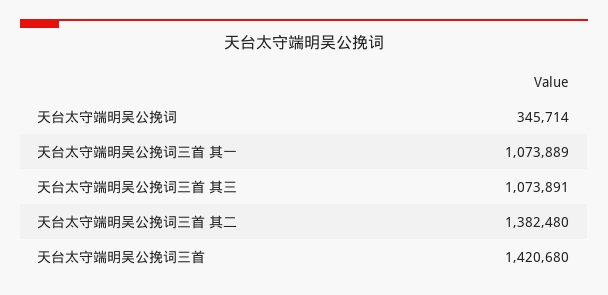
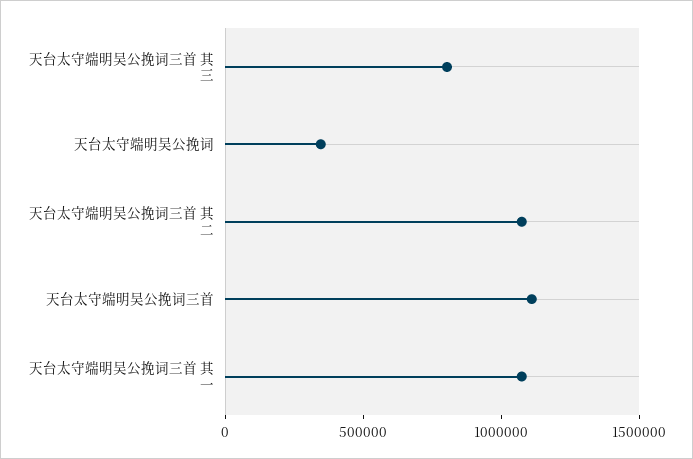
天台太守端明吴公挽词三首 其三: 1073891 -> 800000
天台太守端明吴公挽词三首 其二: 1382480 -> 1100000
天台太守端明吴公挽词三首: 1420680 -> 1100000

